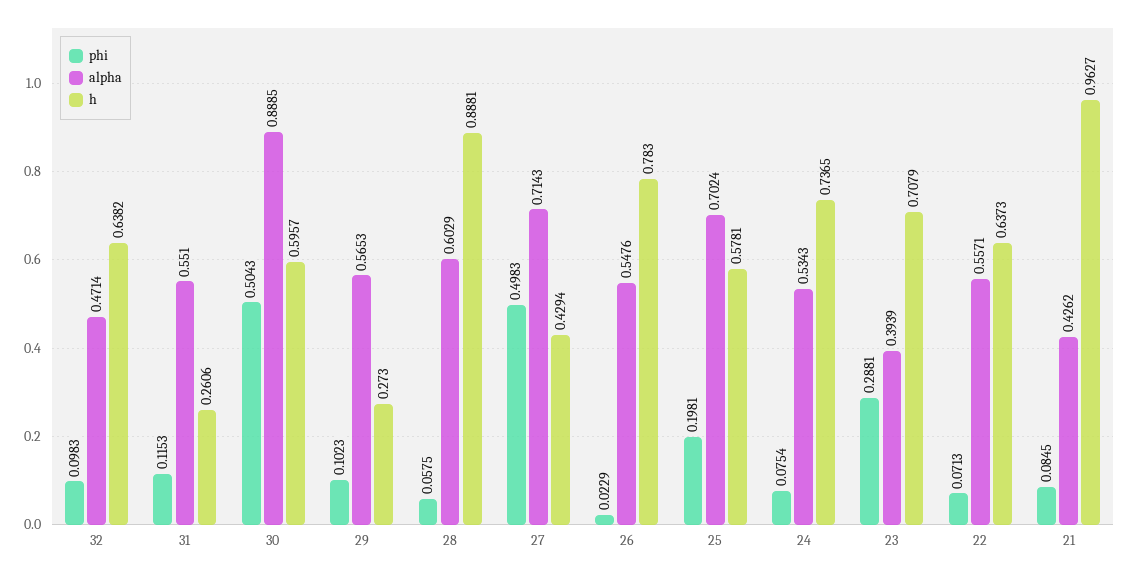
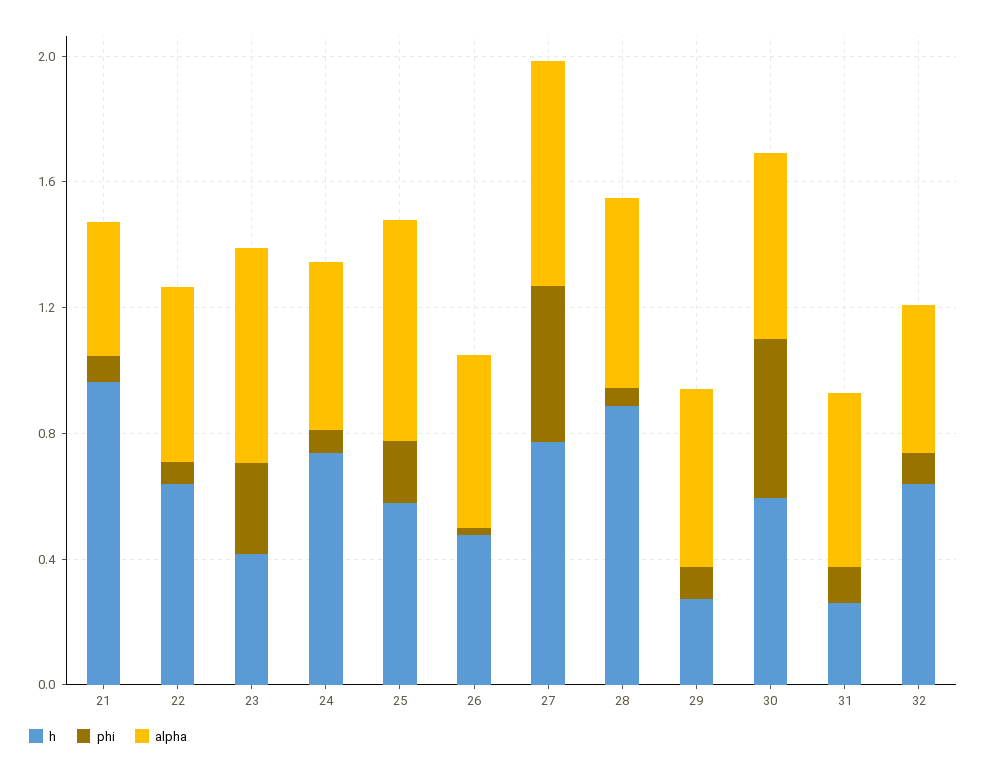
alpha, 30: 0.8885 -> 0.6
h, 27: 0.4294 -> 0.8
h, 26: 0.783 -> 0.5
alpha, 23: 0.3939 -> 0.7
h, 23: 0.7079 -> 0.4

